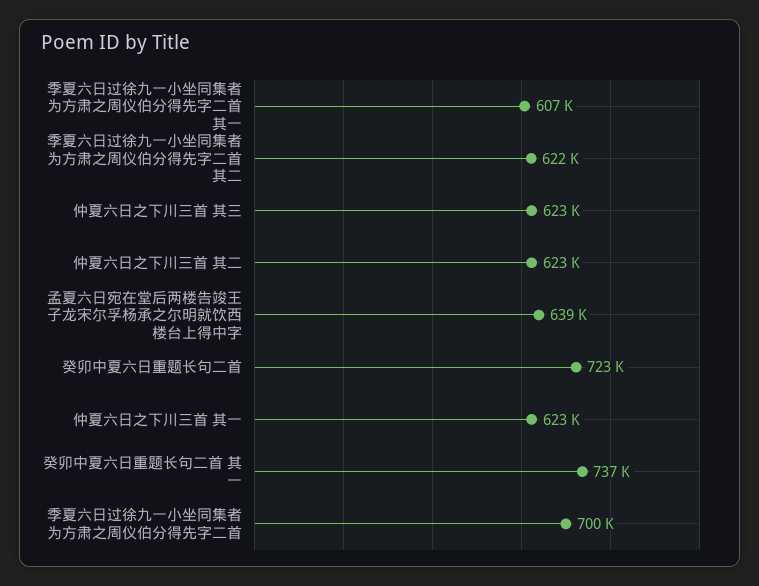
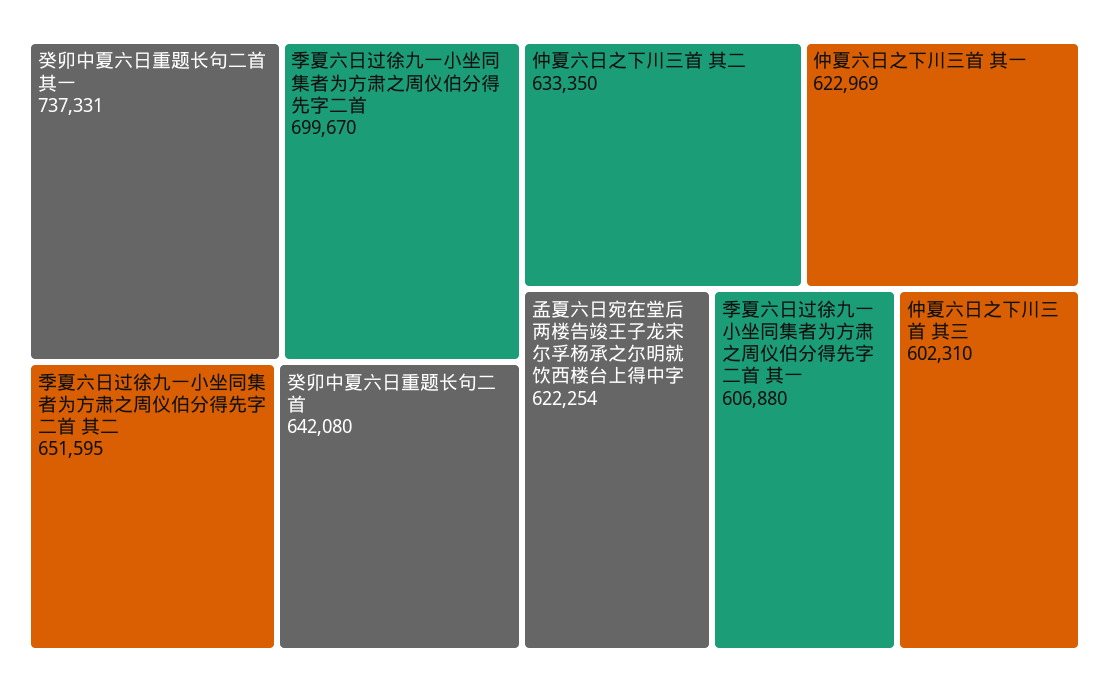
季夏六日过徐九一小坐同集者为方肃之周仪伯分得先字二首 其二: 622000 -> 651595
仲夏六日之下川三首 其三: 623000 -> 602310
仲夏六日之下川三首 其二: 623000 -> 633350
孟夏六日宛在堂后两楼告竣王子龙宋尔孚杨承之尔明就饮西楼台上得中字: 639000 -> 622254
癸卯中夏六日重题长句二首: 723000 -> 642080

